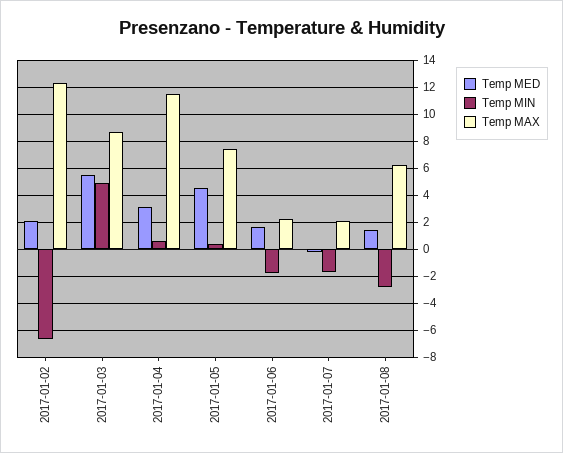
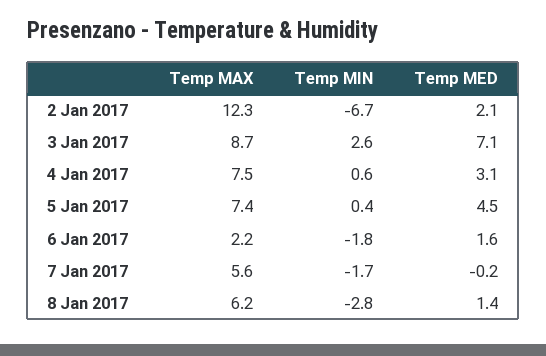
Temp MED, 2017-01-03: 5.5 -> 7.1
Temp MIN, 2017-01-03: 5 -> 2.6
Temp MAX, 2017-01-04: 11.5 -> 7.5
Temp MAX, 2017-01-07: 2 -> 5.6

